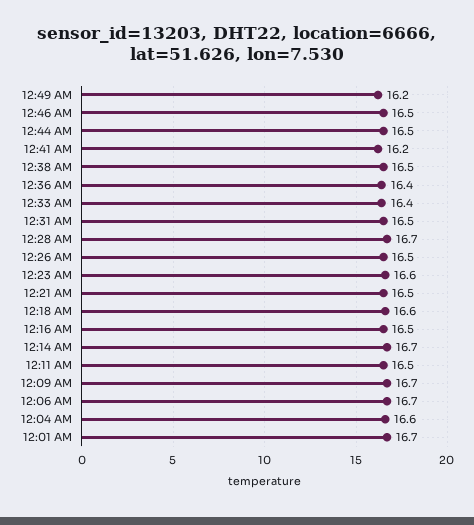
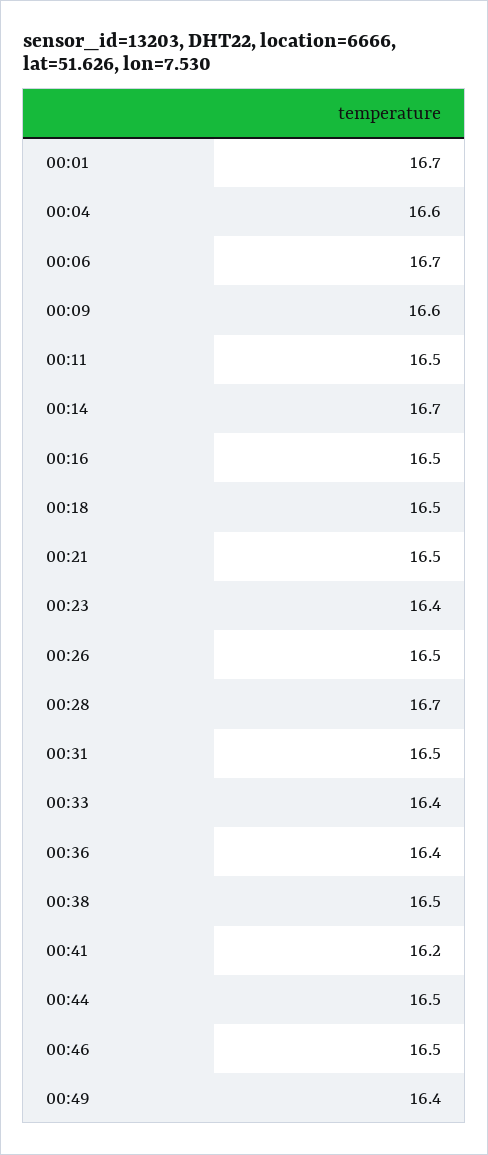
12:49 AM: 16.2 -> 16.4
12:23 AM: 16.6 -> 16.4
12:18 AM: 16.6 -> 16.5
12:09 AM: 16.7 -> 16.6

